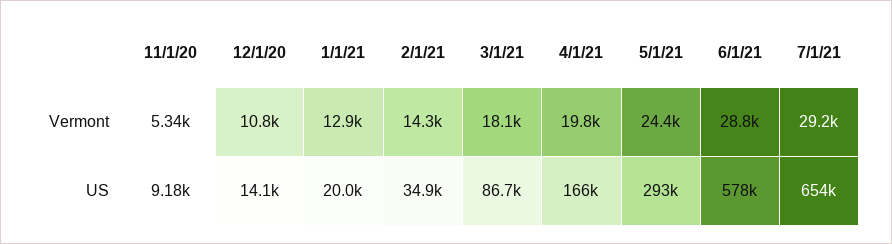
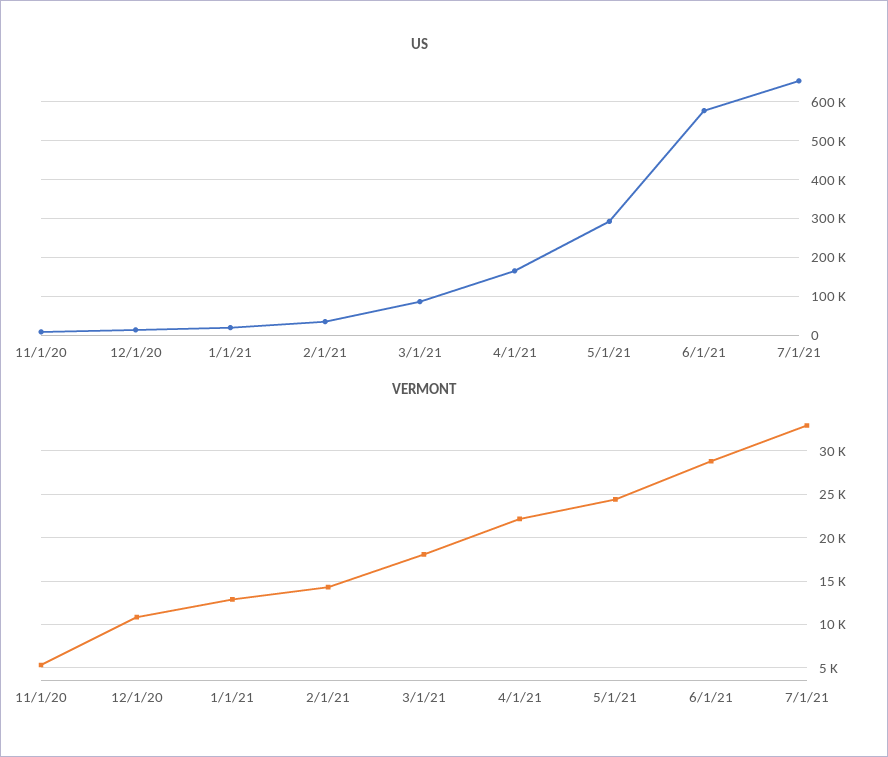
Vermont, 4/1/21: 19800 -> 22000
Vermont, 7/1/21: 29200 -> 33000

